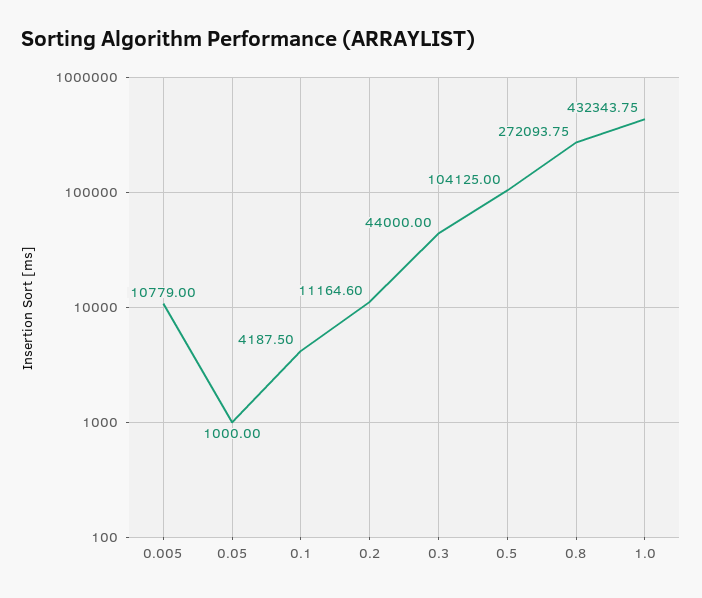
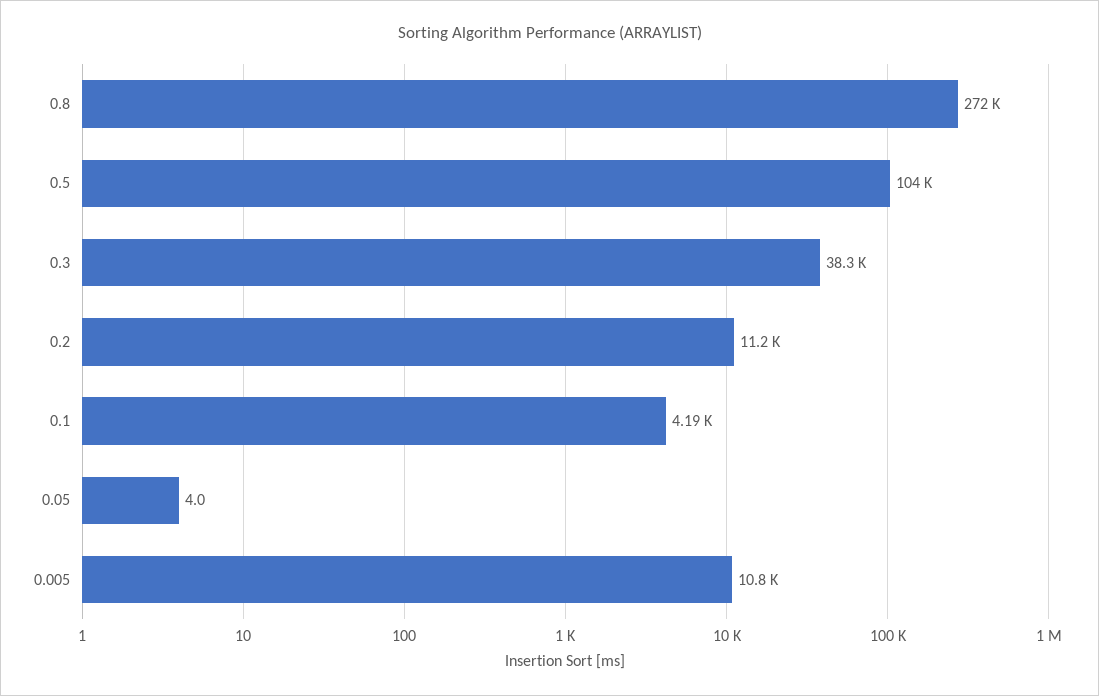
0.05: 1000 -> 4
0.3: 44000 -> 38300
1.0: 432343.75 -> none

